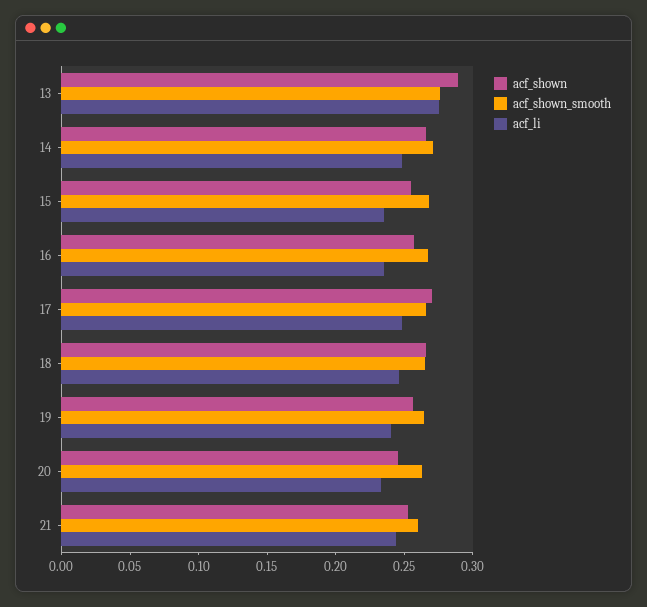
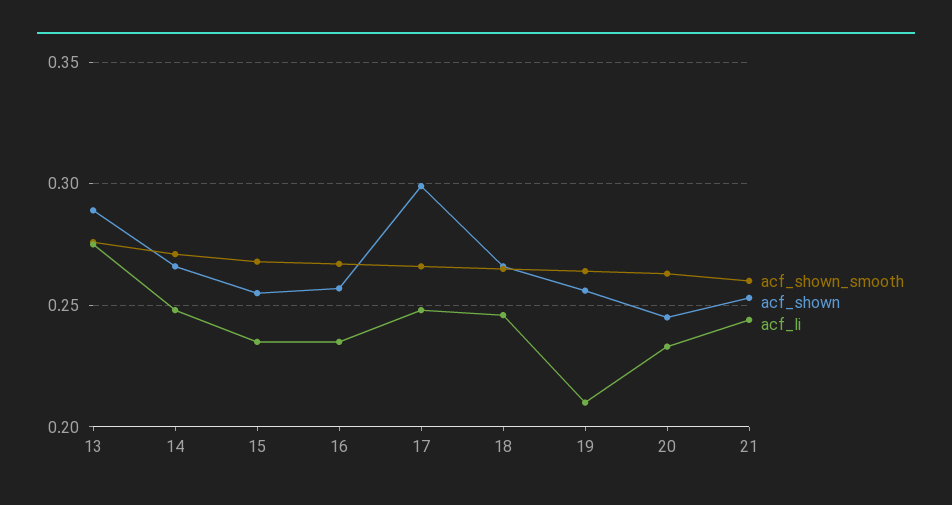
acf_shown, 17: 0.27 -> 0.3
acf_li, 19: 0.24 -> 0.21

